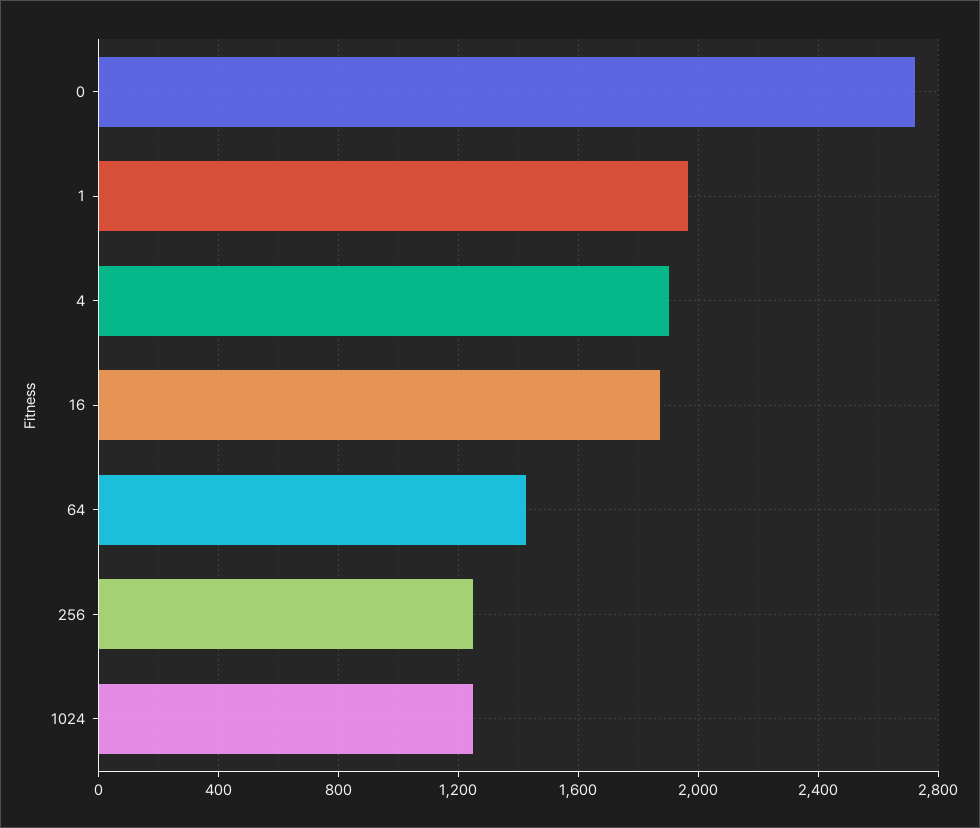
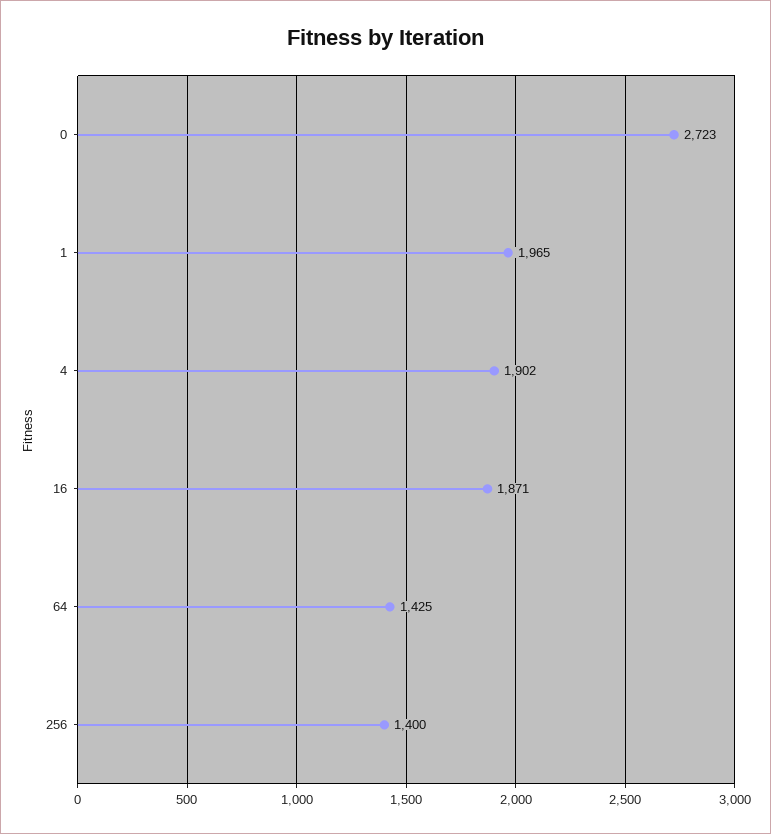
256: 1250 -> 1400
1024: 1250 -> none

